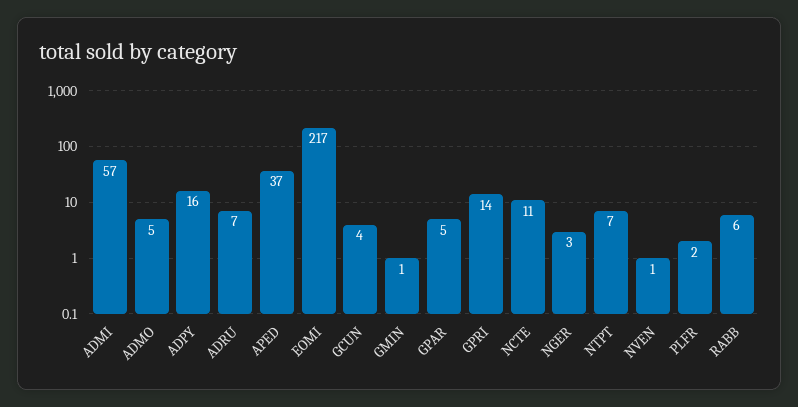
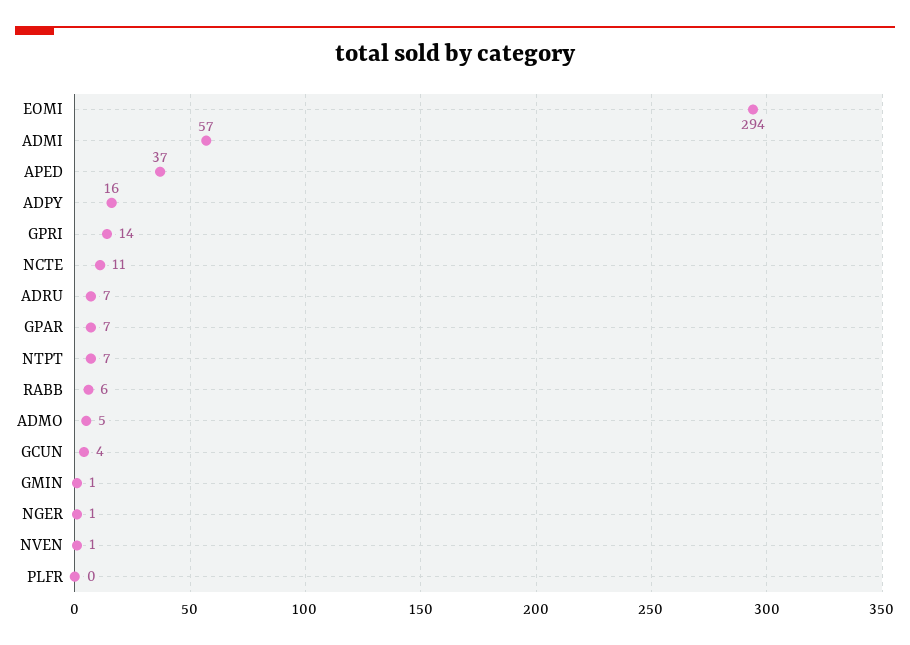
EOMI: 217 -> 294
GPAR: 5 -> 7
NGER: 3 -> 1
PLFR: 2 -> 0

